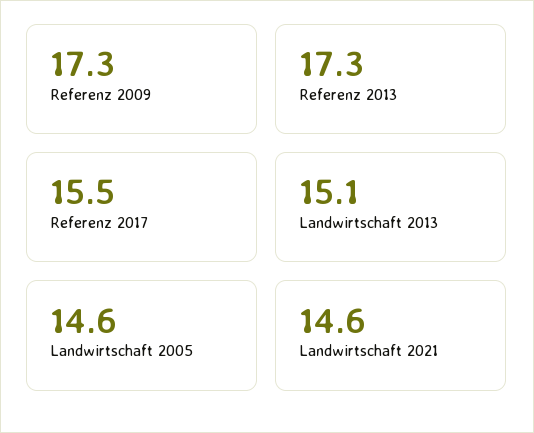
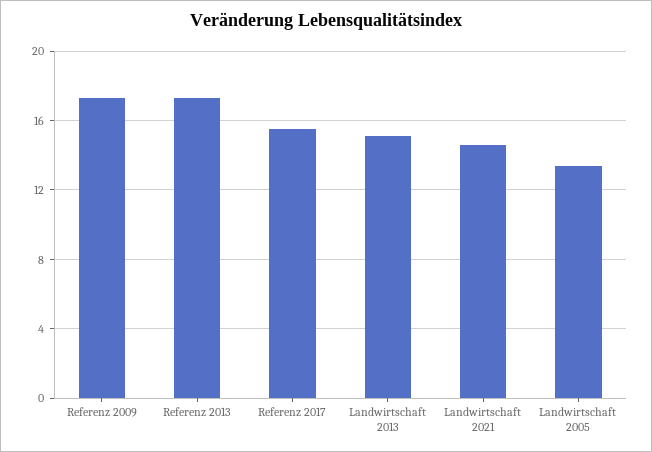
Landwirtschaft 2005: 14.6 -> 13.5

